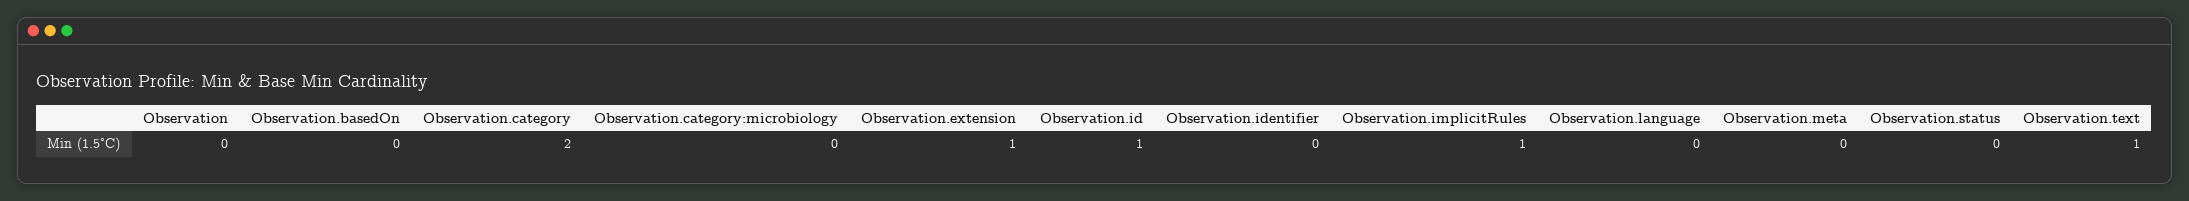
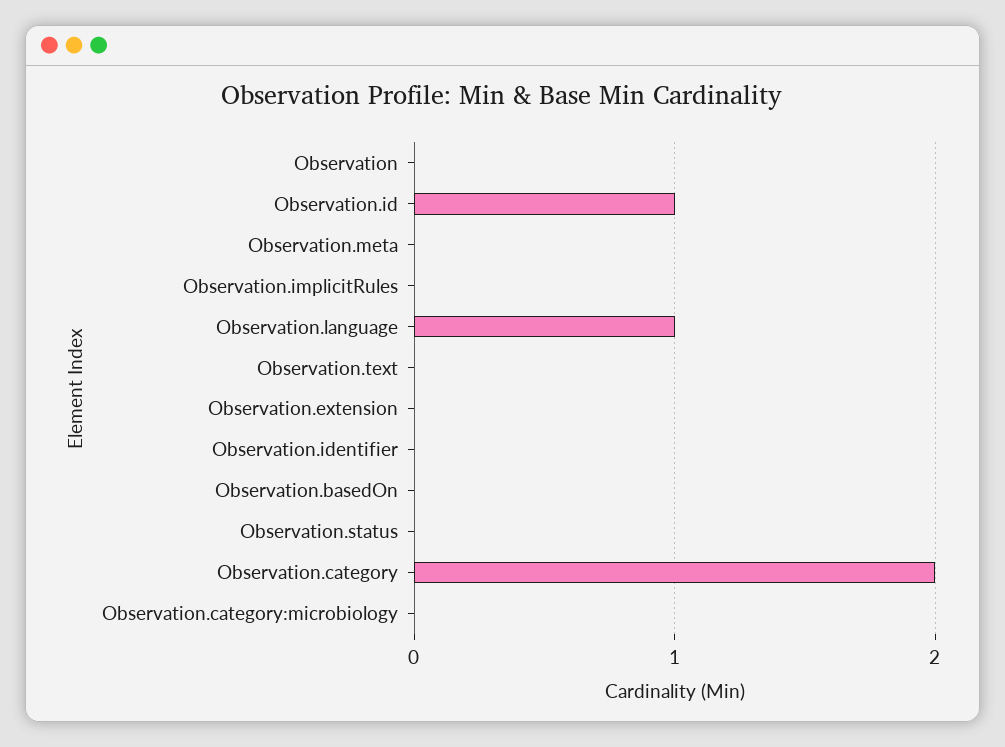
Observation.extension: 1 -> 0
Observation.implicitRules: 1 -> 0
Observation.language: 0 -> 1
Observation.text: 1 -> 0

